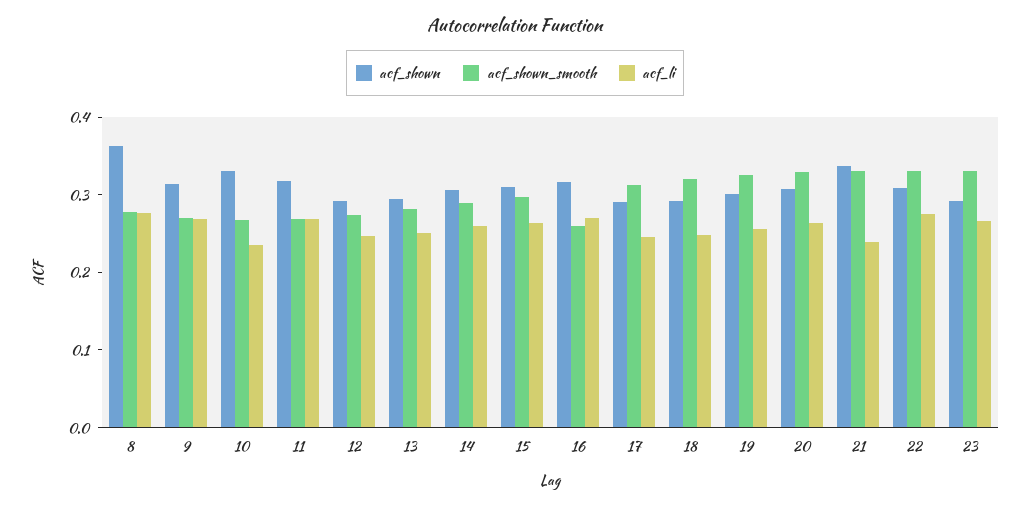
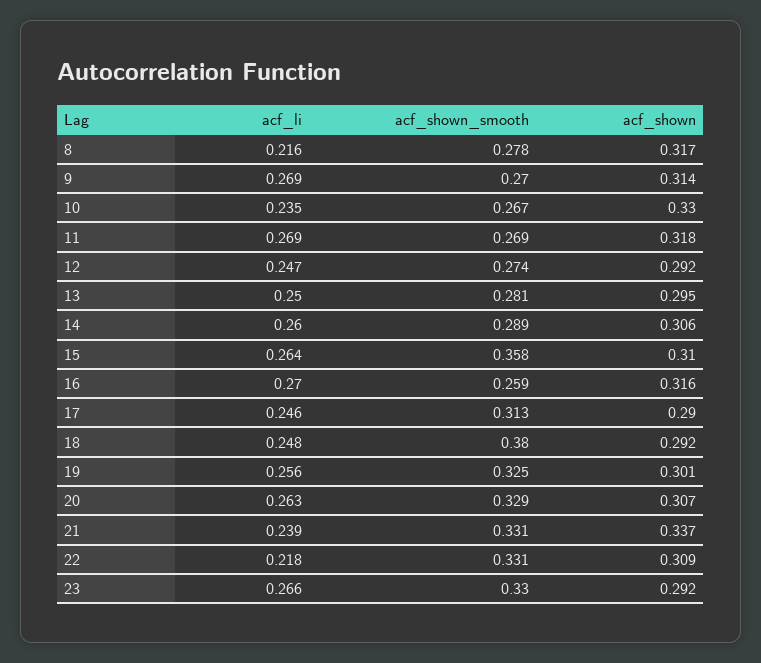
acf_shown, 8: 0.36 -> 0.317
acf_li, 8: 0.28 -> 0.216
acf_shown_smooth, 15: 0.3 -> 0.358
acf_shown_smooth, 18: 0.32 -> 0.38
acf_li, 22: 0.28 -> 0.218

